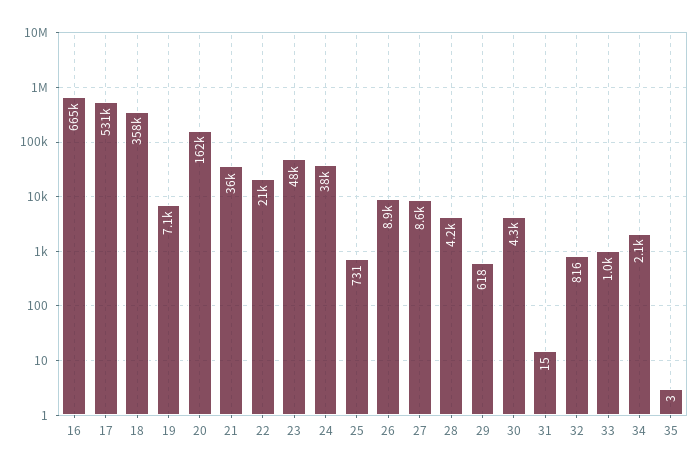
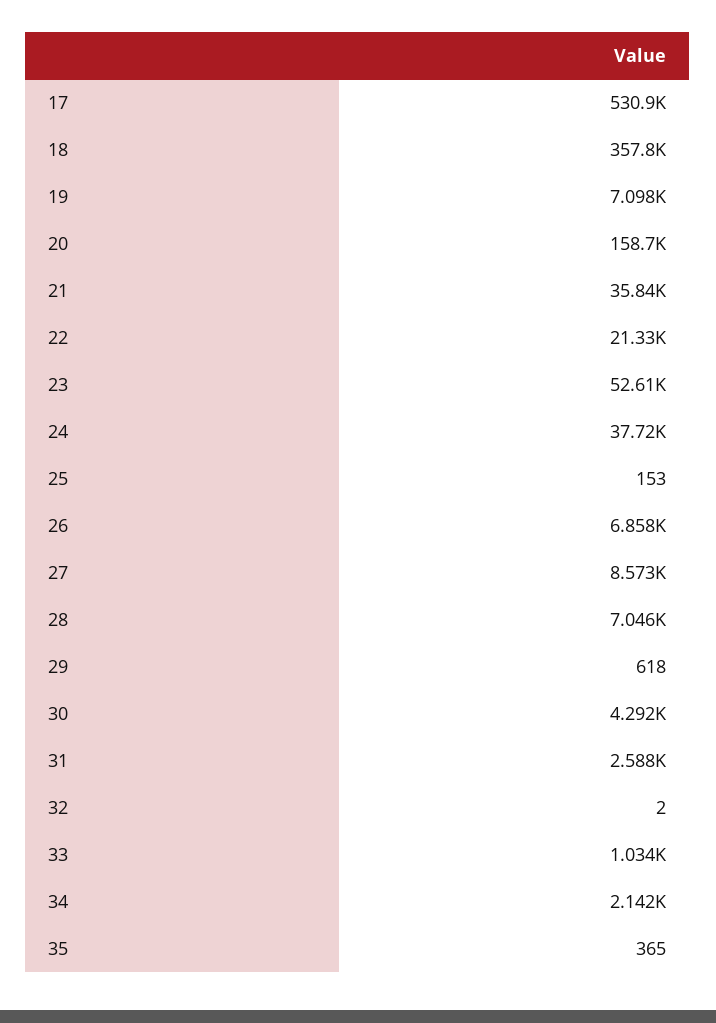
16: 665000 -> none
20: 162000 -> 158700
23: 48000 -> 52610
25: 731 -> 153
26: 8900 -> 6858
28: 4200 -> 7046
31: 15 -> 2588
32: 816 -> 2
35: 3 -> 365

